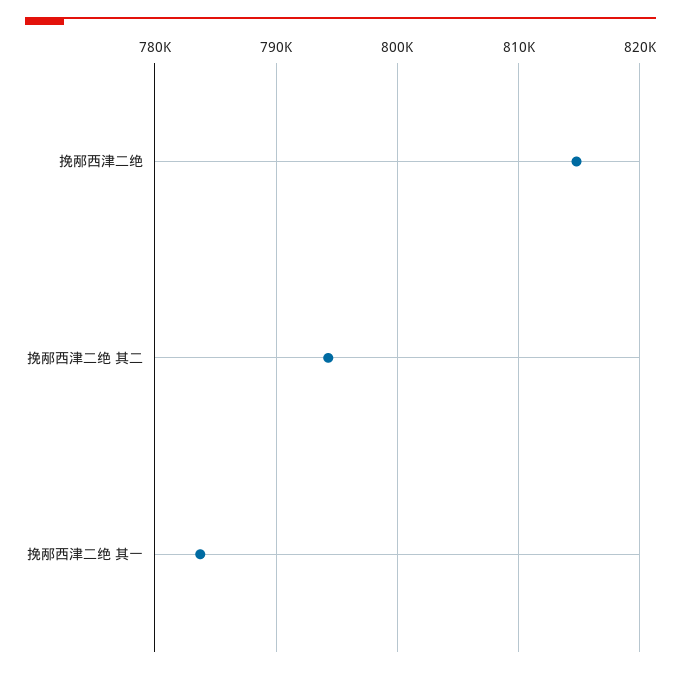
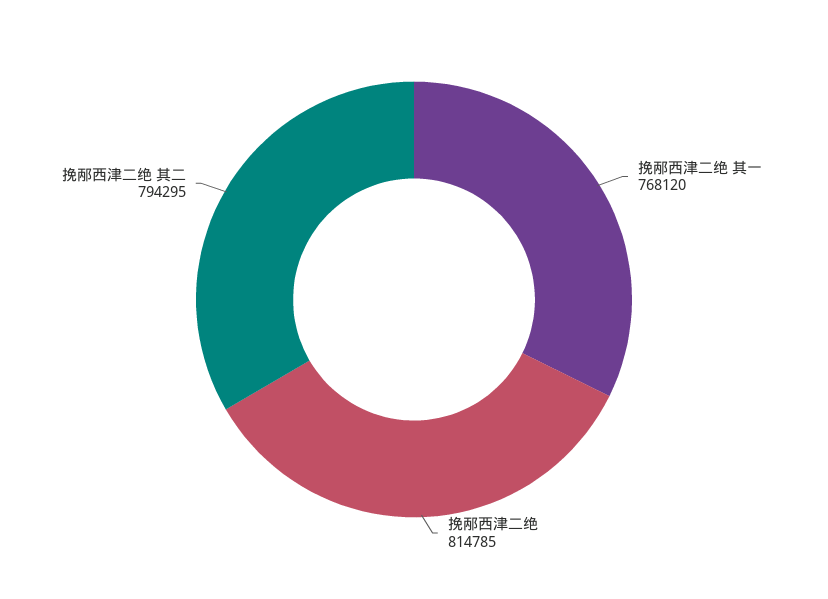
挽邴西津二绝 其一: 784000 -> 768120

